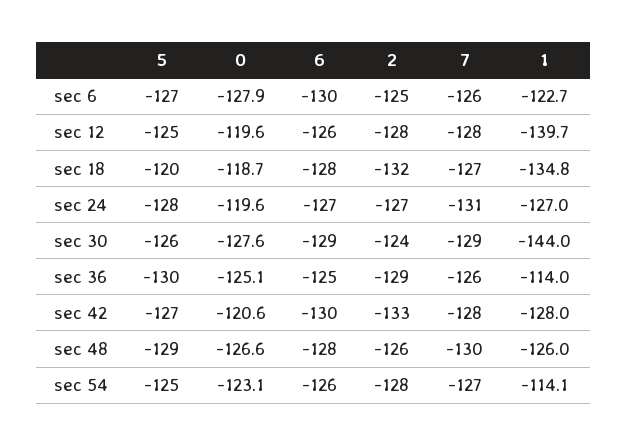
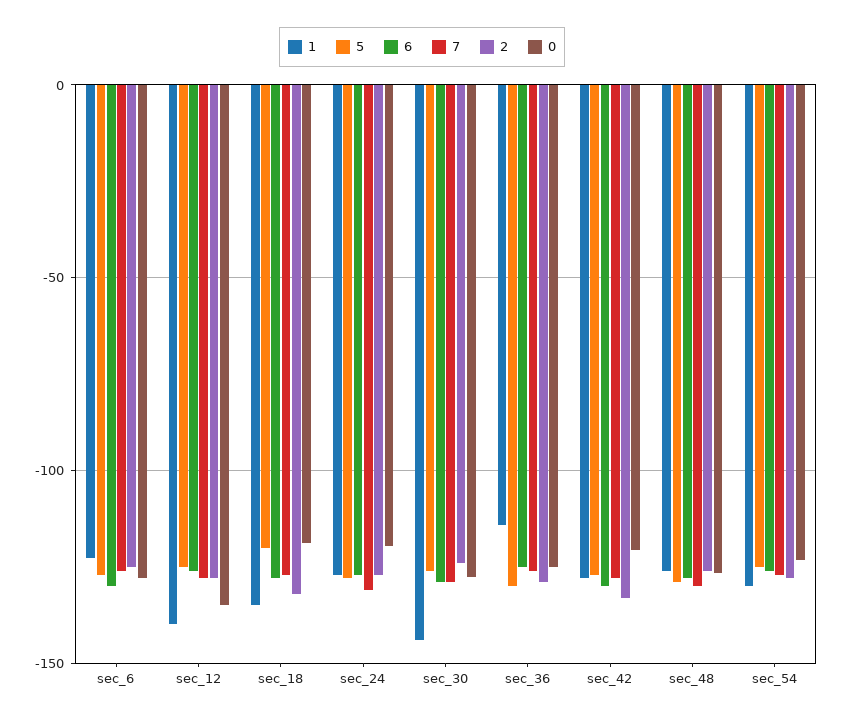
0, sec 12: -119.6 -> -135
1, sec 54: -114.1 -> -130

